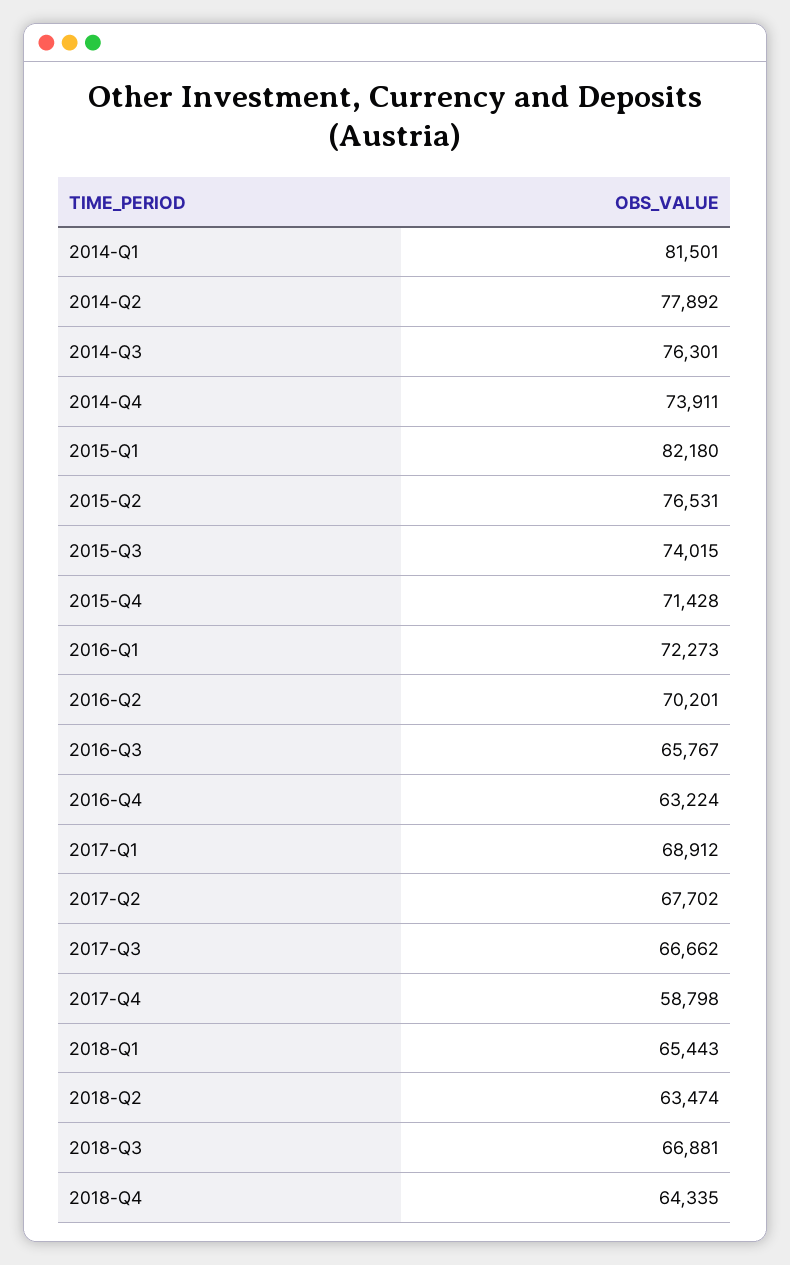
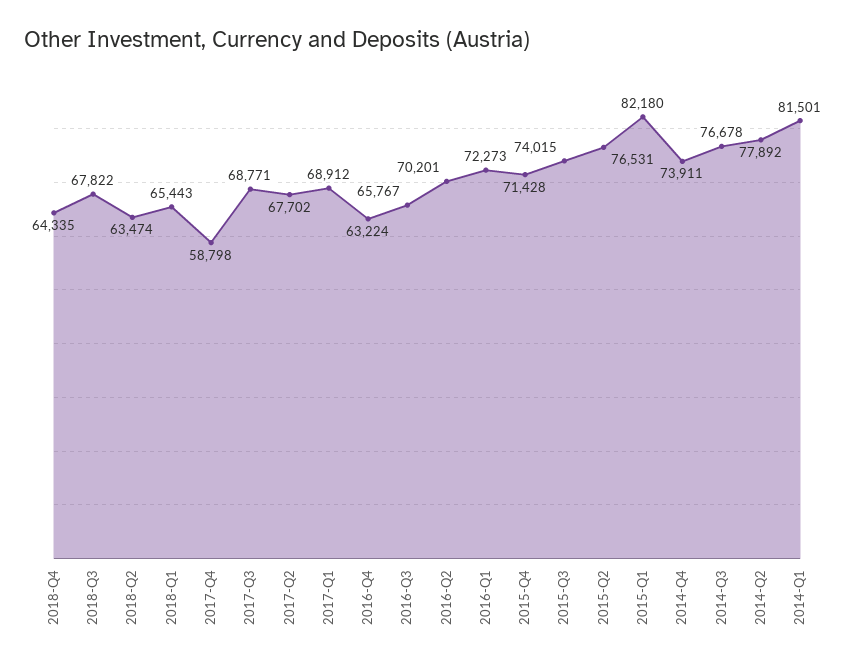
2014-Q3: 76301 -> 76678
2017-Q3: 66662 -> 68771
2018-Q3: 66881 -> 67822

